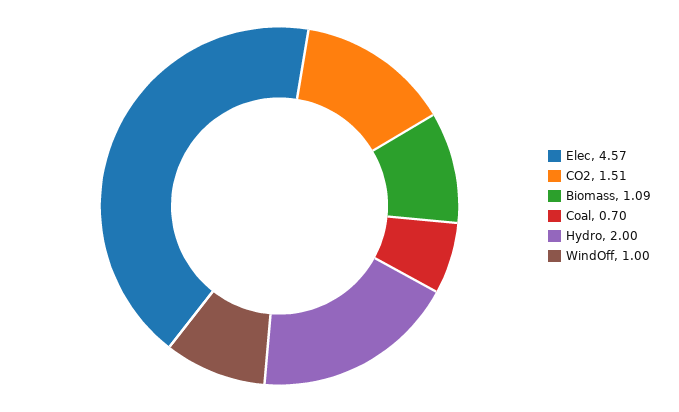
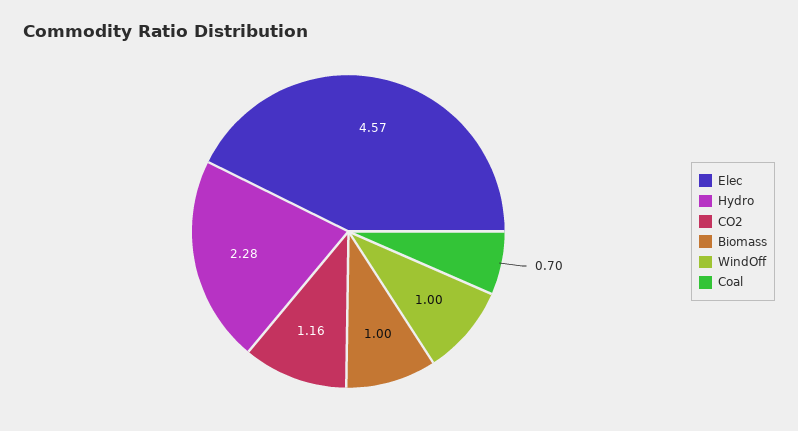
CO2: 1.51 -> 1.16
Biomass: 1.09 -> 1
Hydro: 2 -> 2.28

